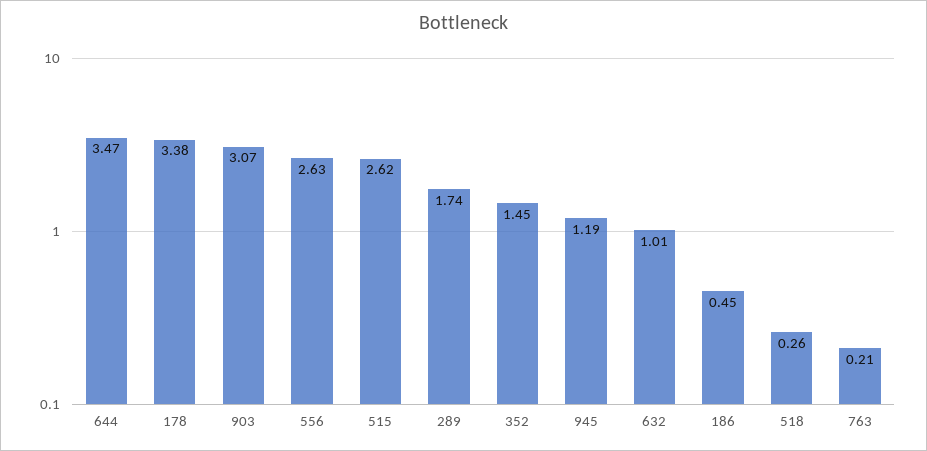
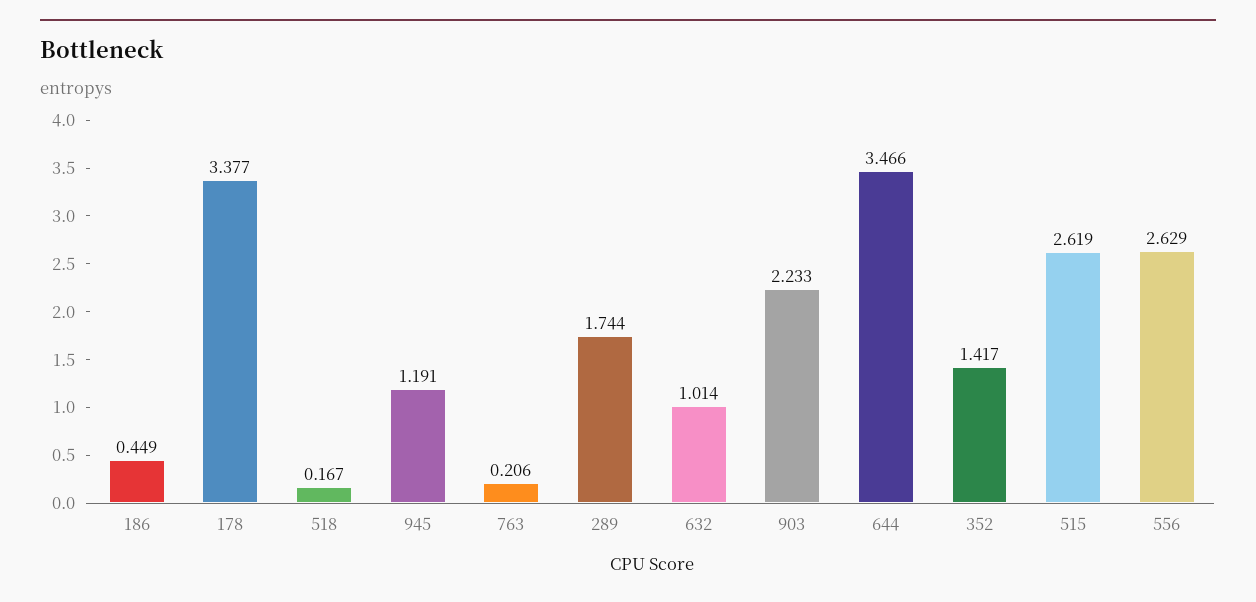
903: 3.07 -> 2.233
352: 1.45 -> 1.417
518: 0.26 -> 0.167

